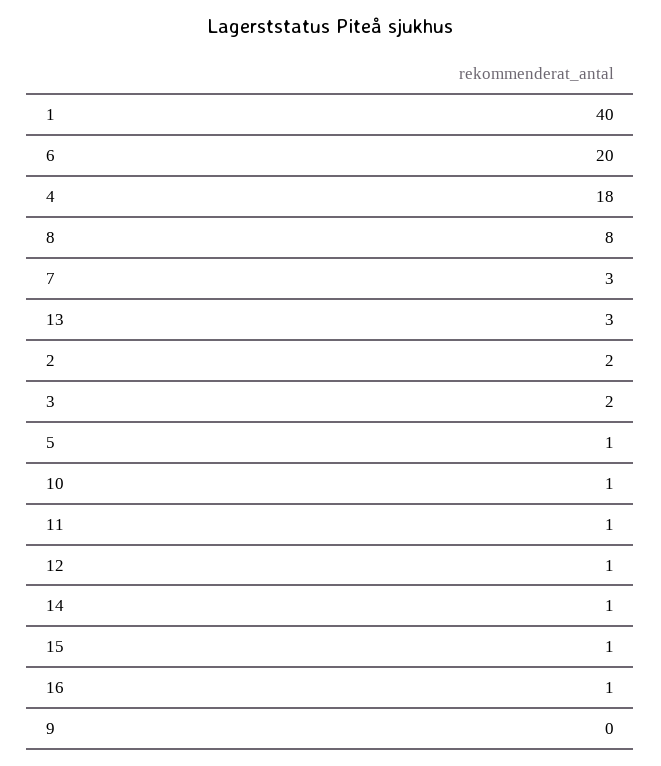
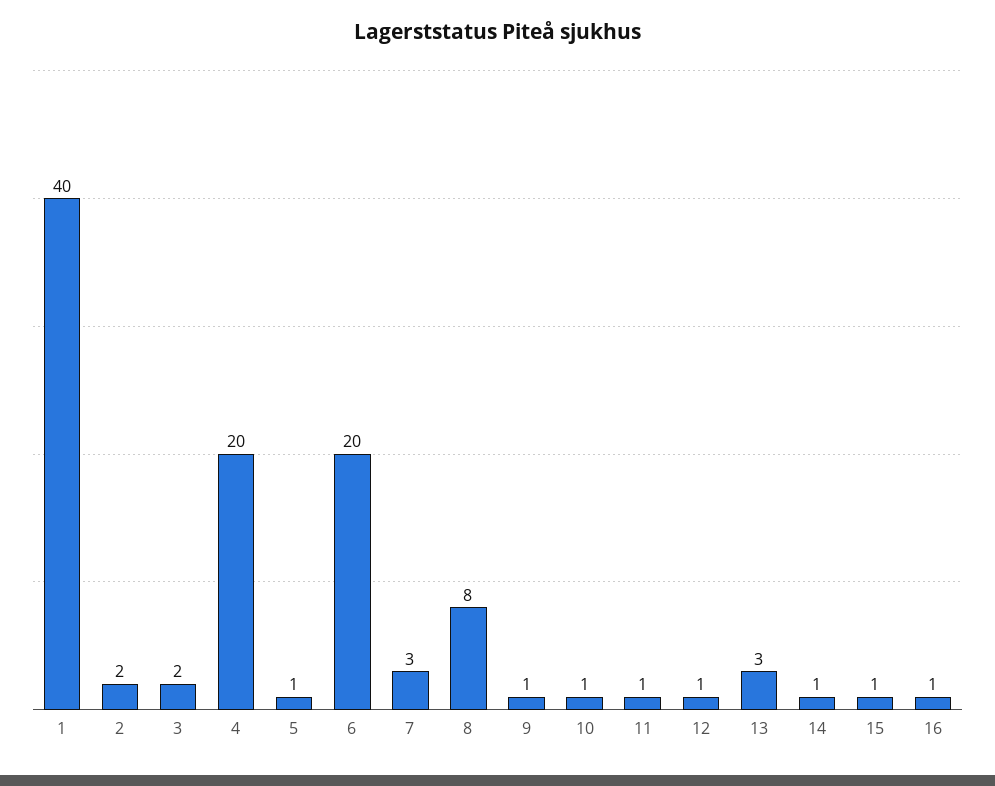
4: 18 -> 20
9: 0 -> 1

